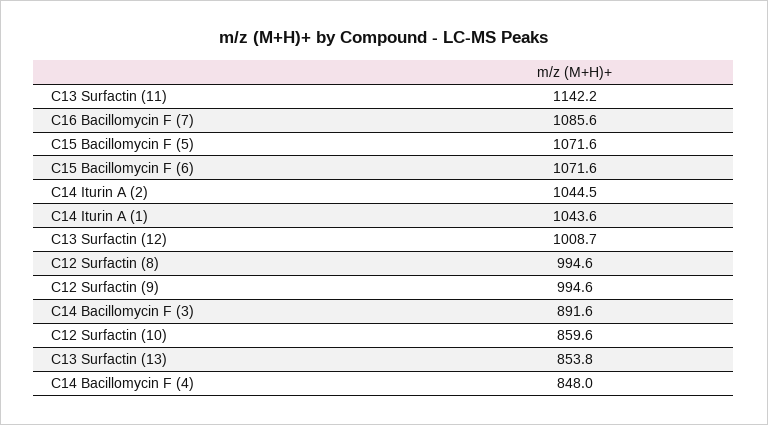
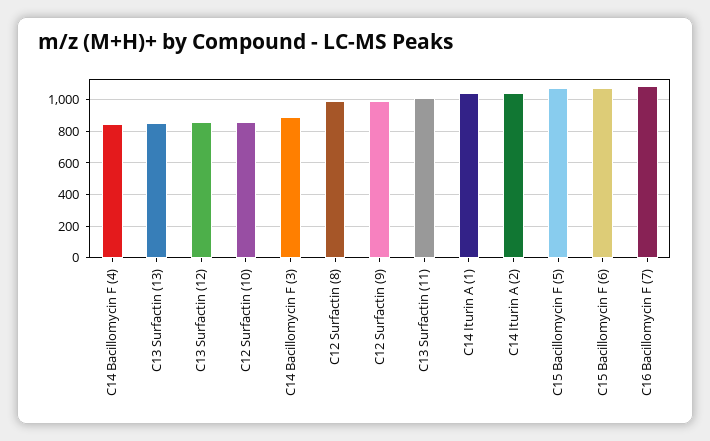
C13 Surfactin (11): 1142.2 -> 1000
C13 Surfactin (12): 1008.7 -> 850

